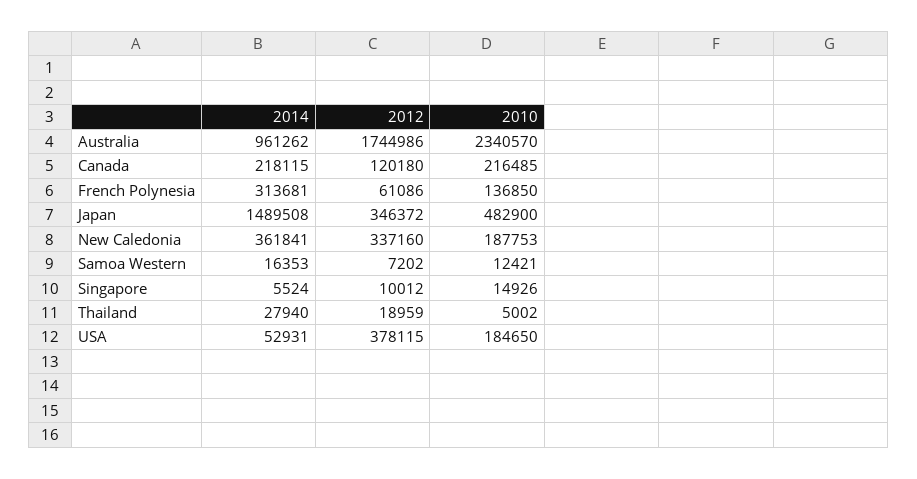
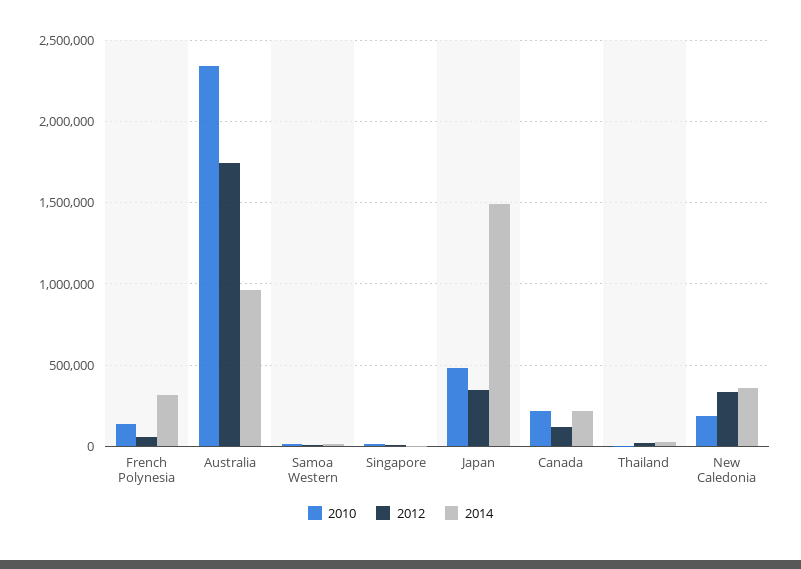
2014, USA: 52931 -> none
2012, USA: 378115 -> none
2010, USA: 184650 -> none

